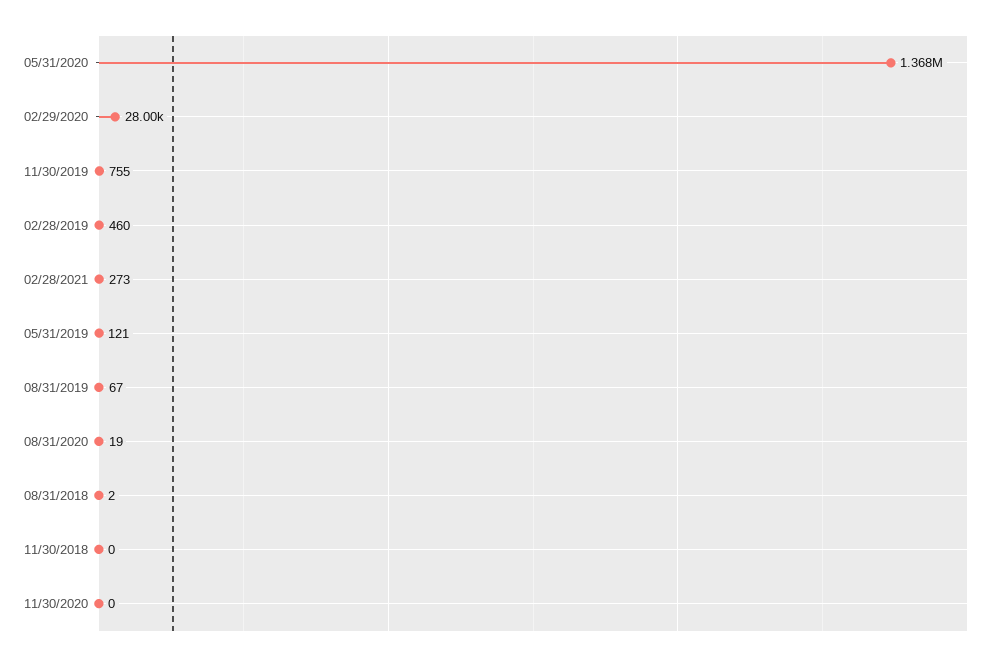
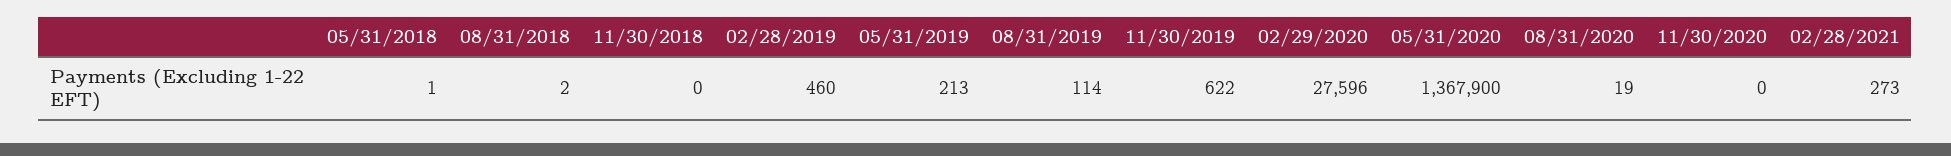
02/29/2020: 28000 -> 27596
11/30/2019: 755 -> 622
05/31/2019: 121 -> 213
08/31/2019: 67 -> 114
05/31/2018: none -> 1

